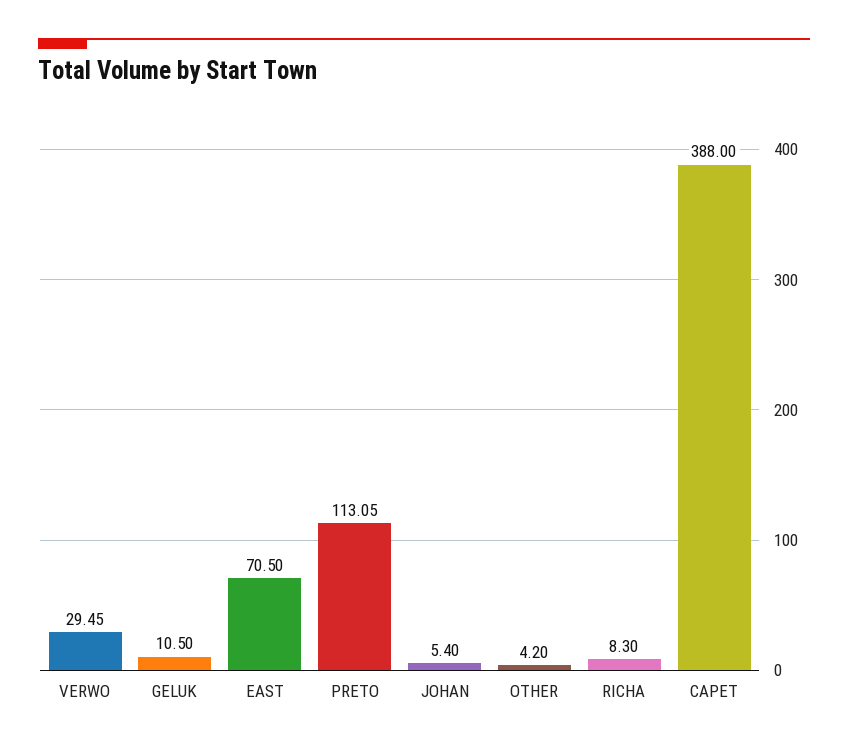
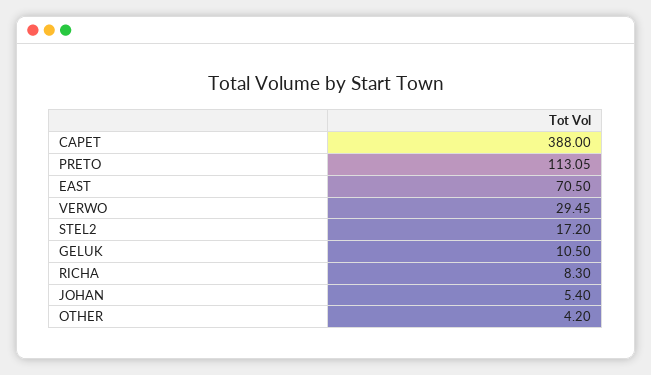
STEL2: none -> 17.2

